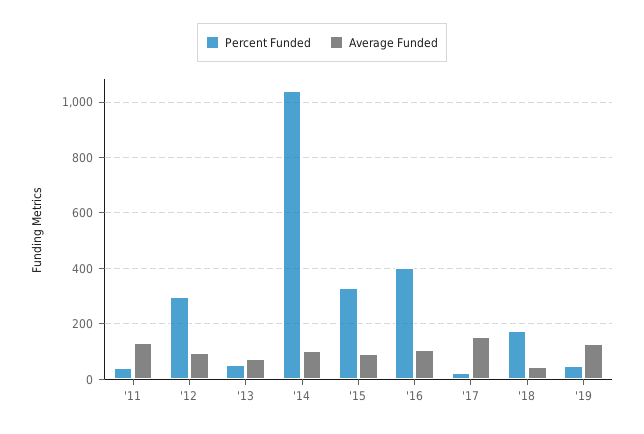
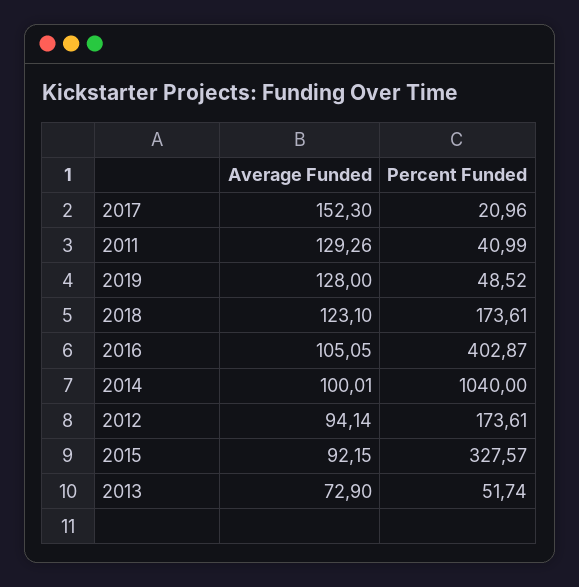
Percent Funded, '12: 300 -> 173.61
Average Funded, '18: 50 -> 123.1

